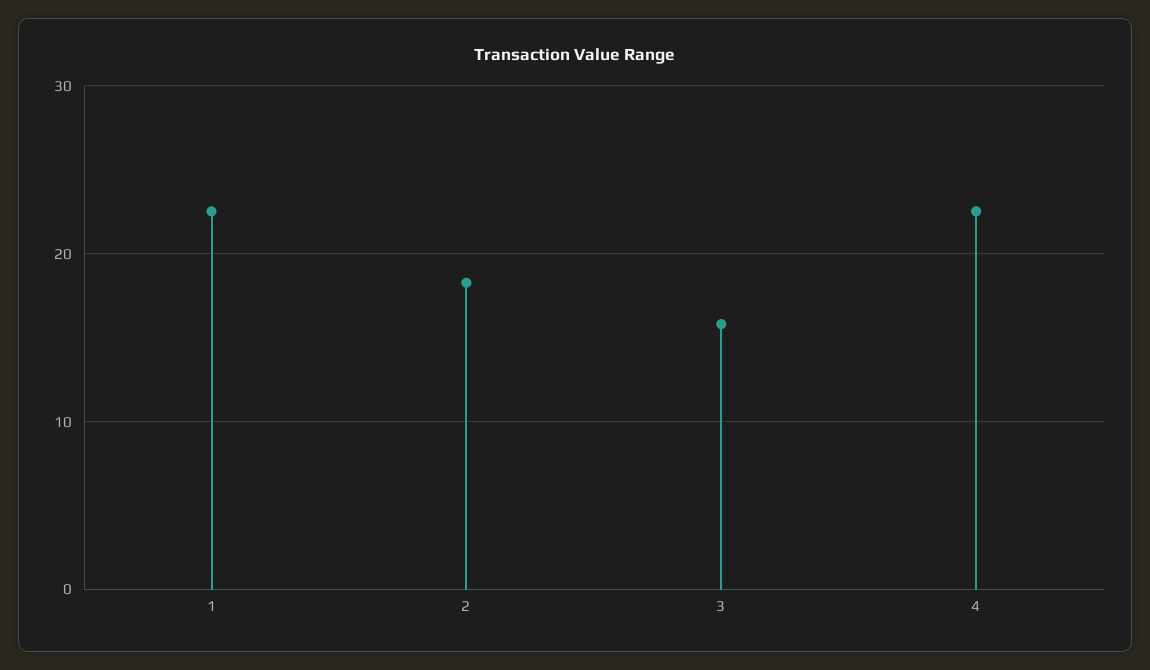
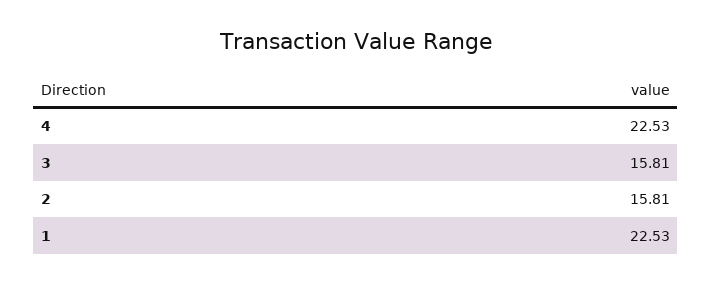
2: 18 -> 15.81

